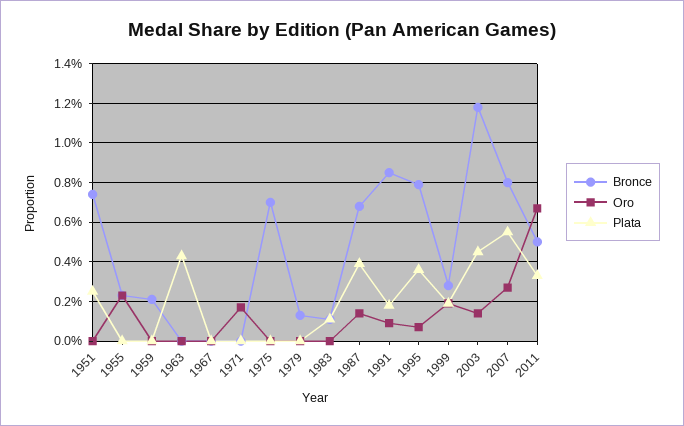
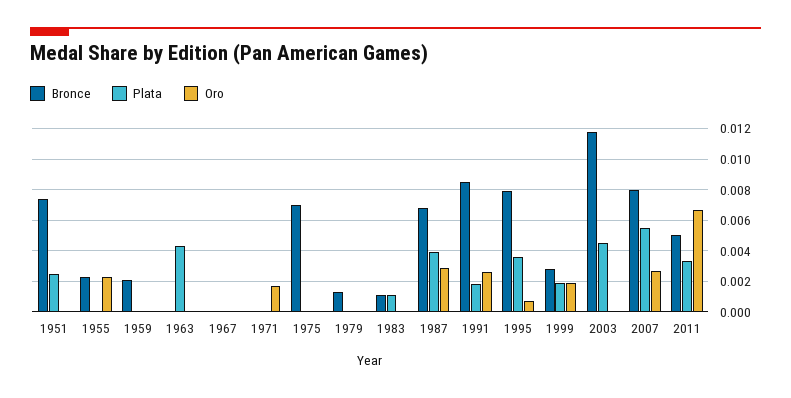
Oro, 1987: 0.0015 -> 0.003
Oro, 1991: 0.001 -> 0.0025
Oro, 2003: 0.0015 -> 0

